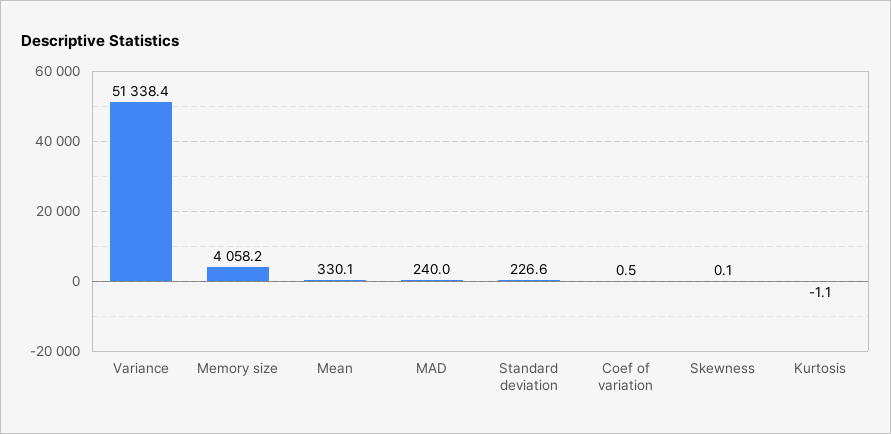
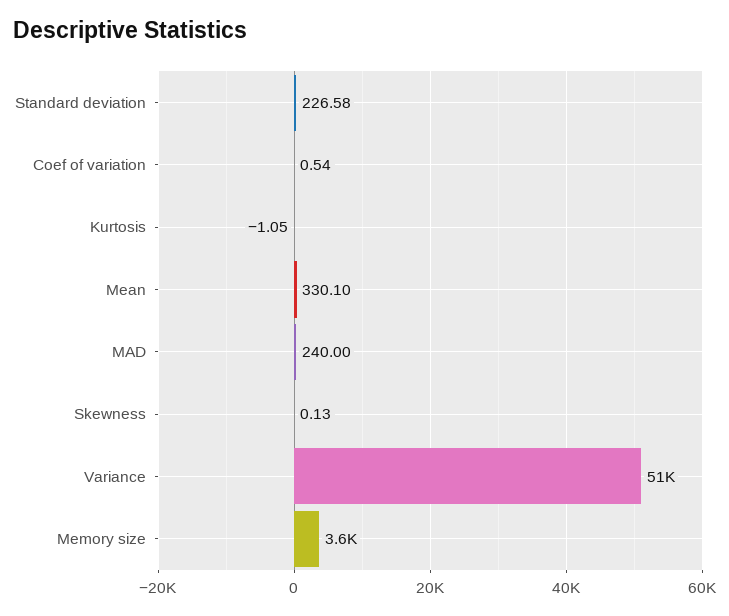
Memory size: 4058.2 -> 3600

